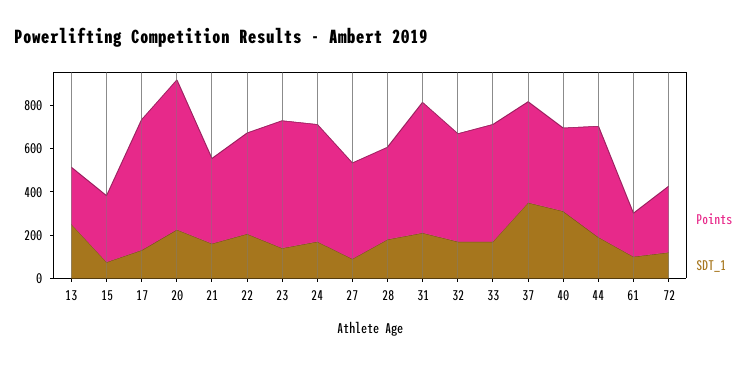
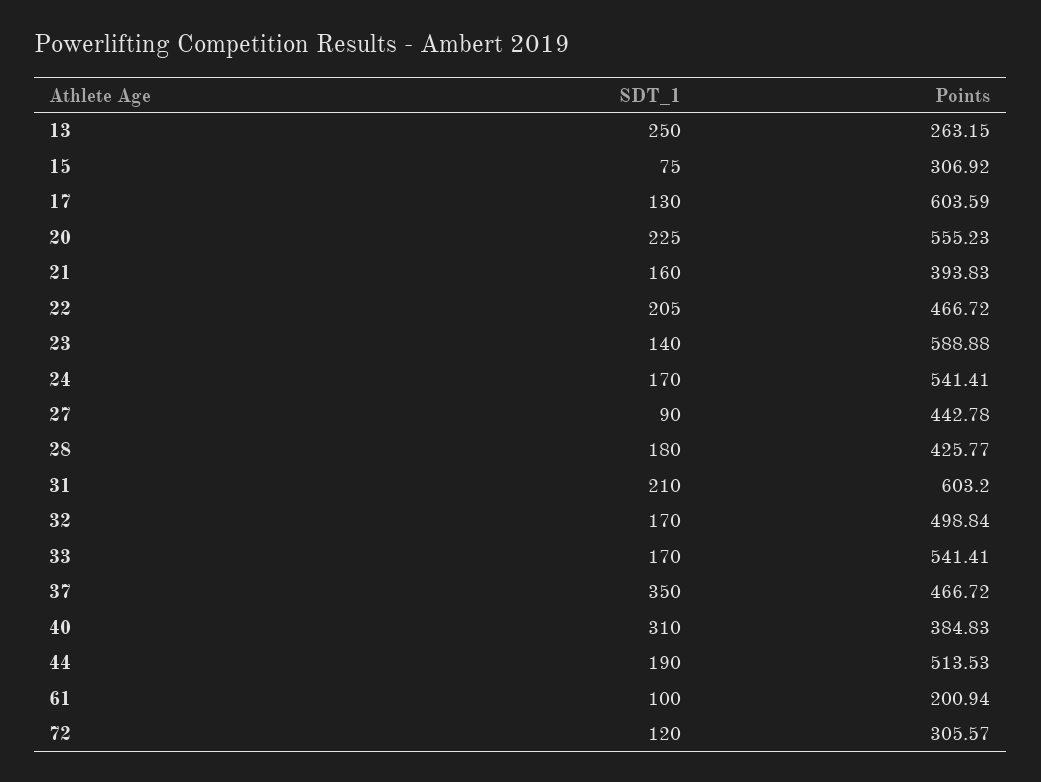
Points, 20: 700 -> 555.23

